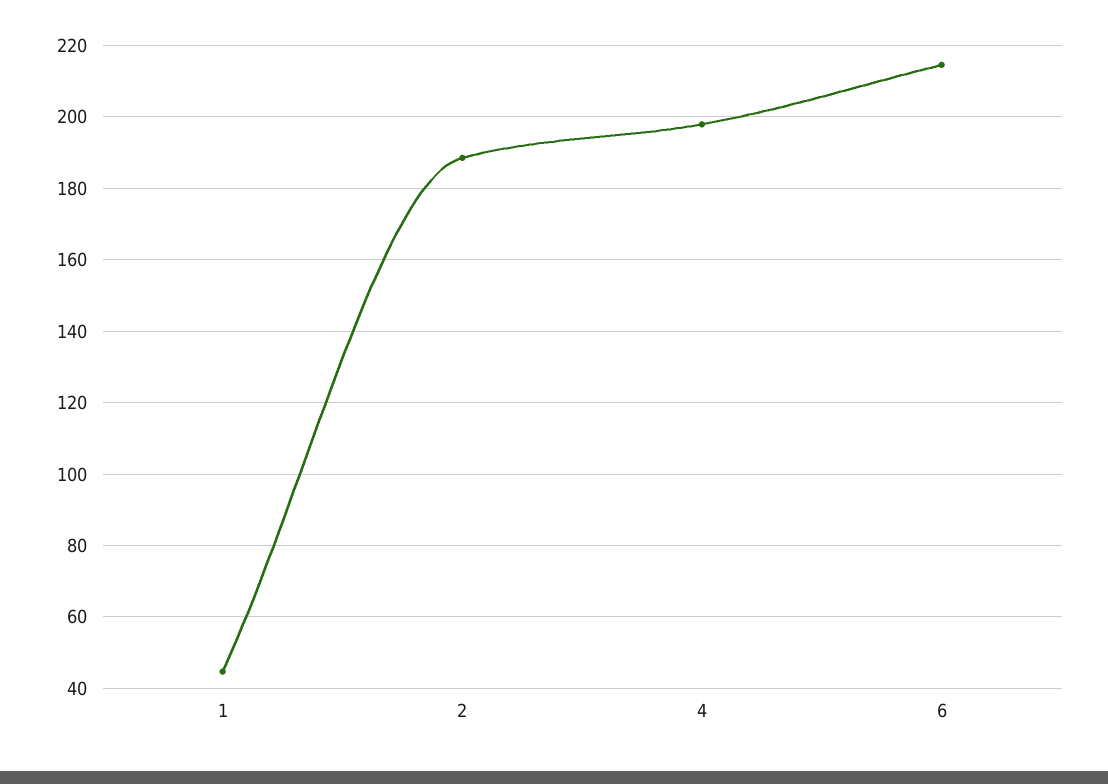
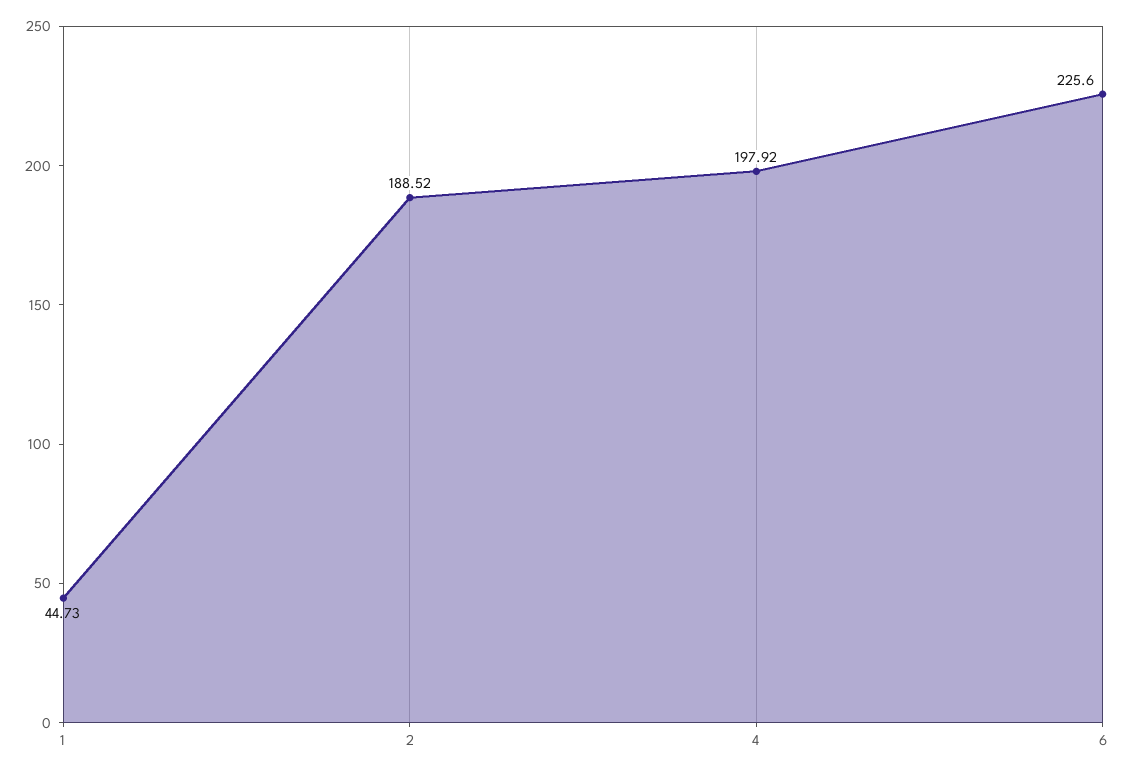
6: 214 -> 225.6

